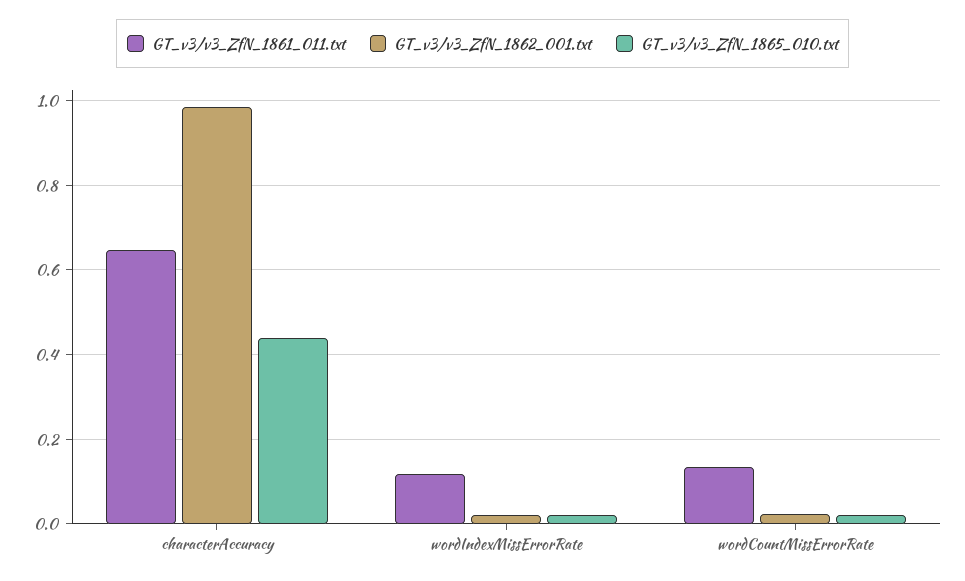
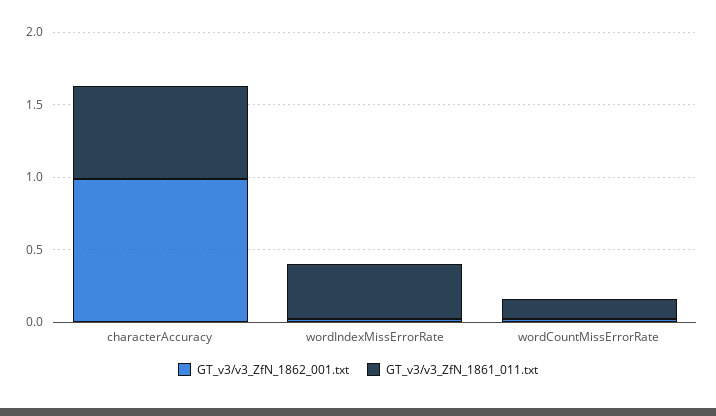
GT_v3/v3_ZfN_1865_010.txt, characterAccuracy: 0.44 -> none
GT_v3/v3_ZfN_1861_011.txt, wordIndexMissErrorRate: 0.12 -> 0.4
GT_v3/v3_ZfN_1865_010.txt, wordIndexMissErrorRate: 0.02 -> none
GT_v3/v3_ZfN_1865_010.txt, wordCountMissErrorRate: 0.02 -> none

